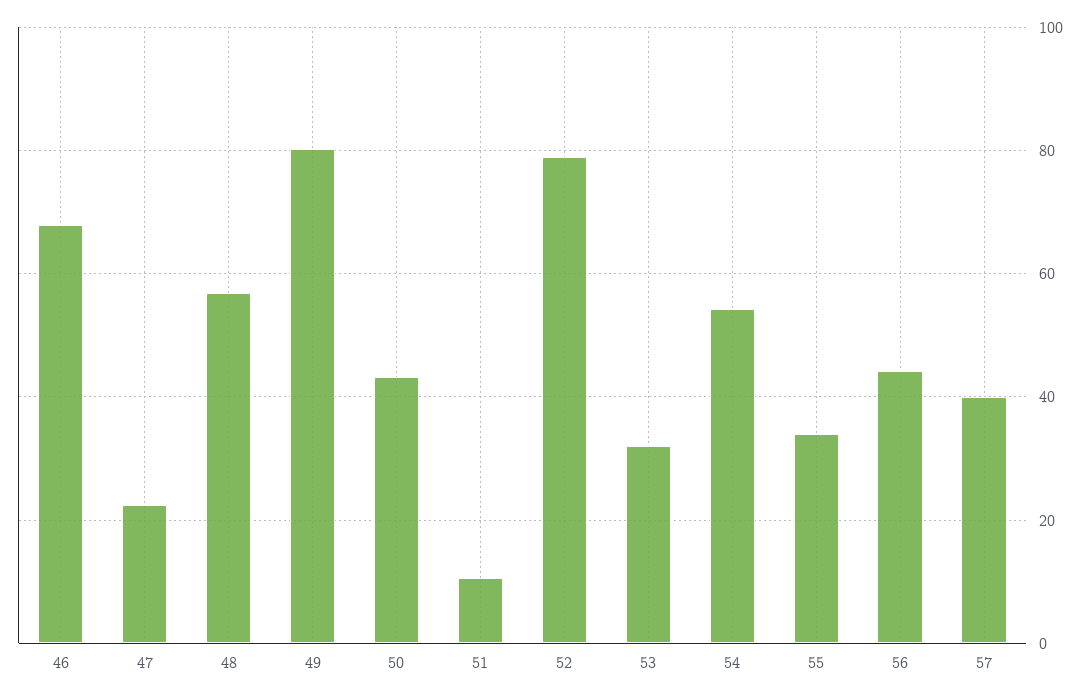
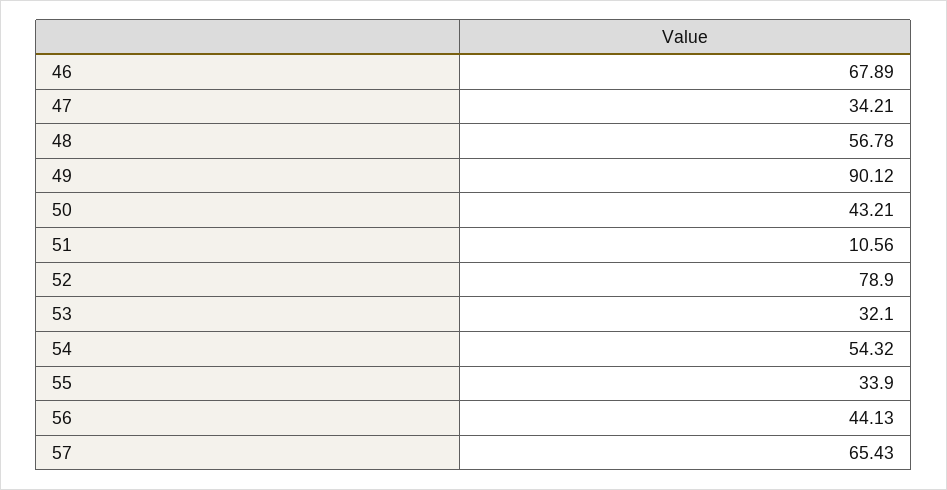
47: 22 -> 34.21
49: 80 -> 90.12
57: 40 -> 65.43

